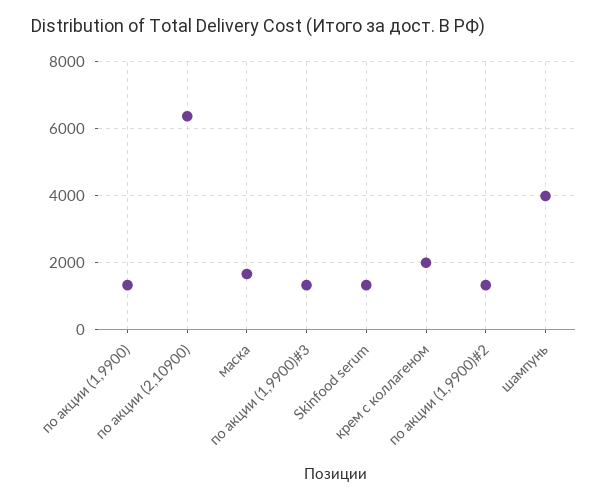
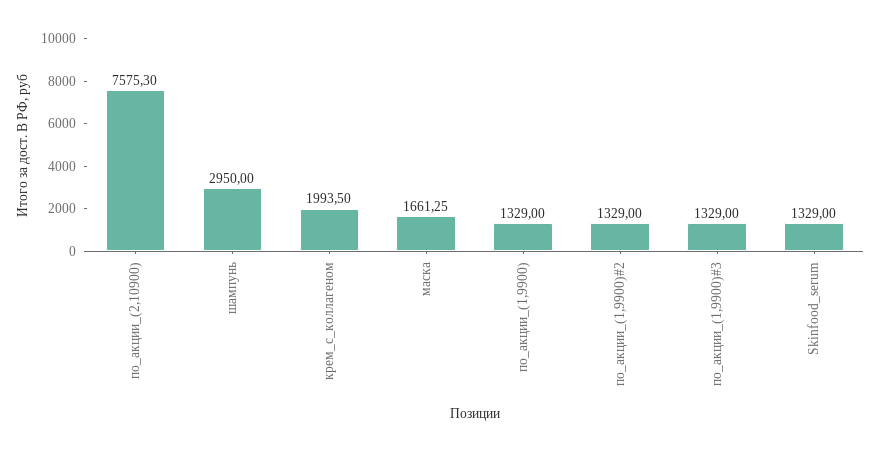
по акции (2,10900): 6400 -> 7575.3
шампунь: 4000 -> 2950

